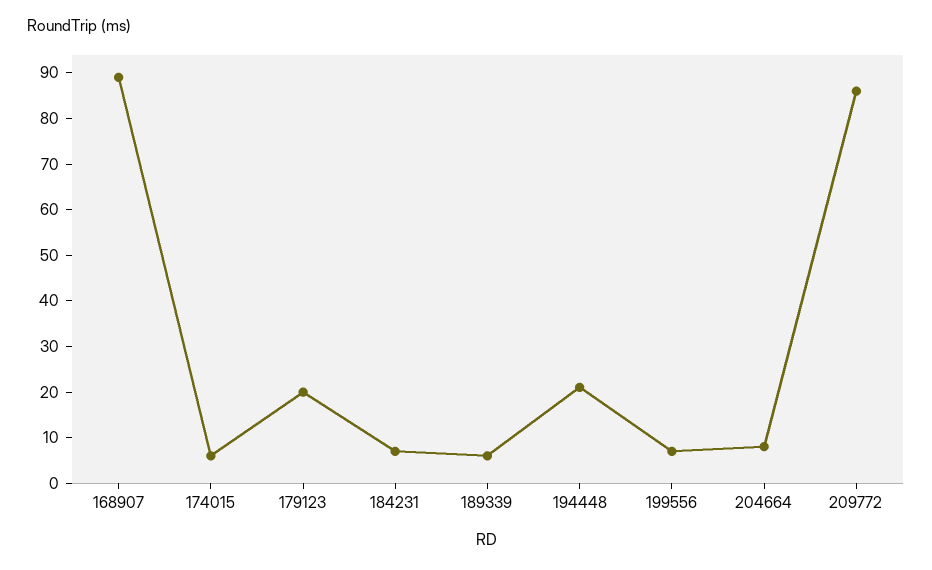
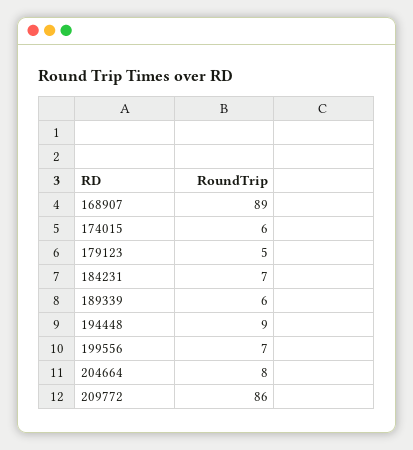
179123: 20 -> 5
194448: 20 -> 9

